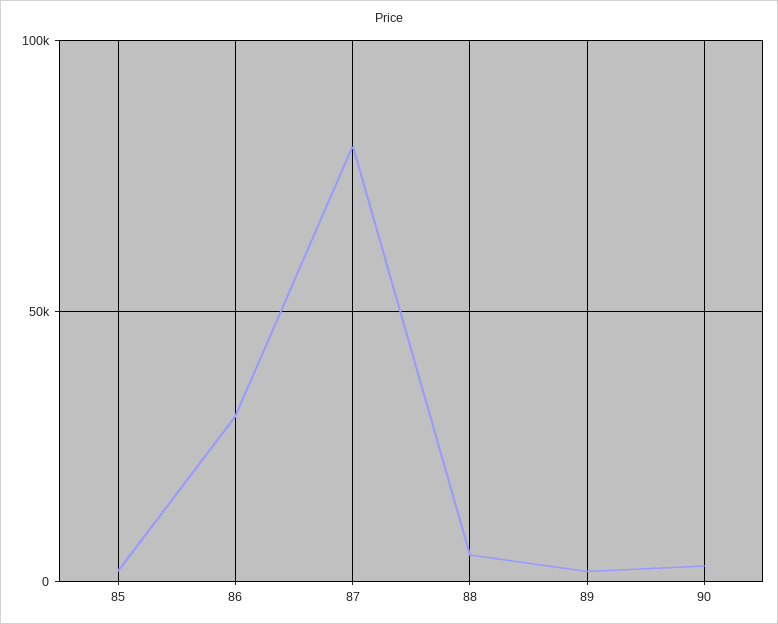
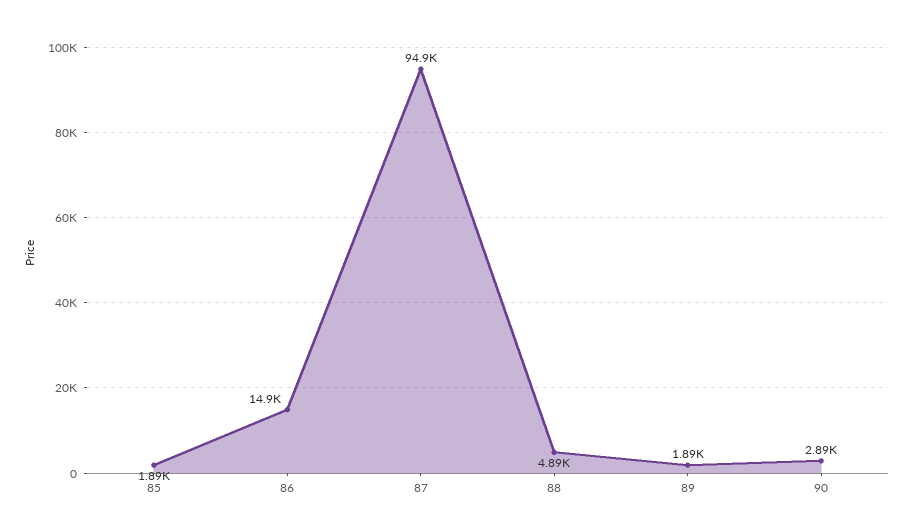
86: 30000 -> 14900
87: 80000 -> 94900

